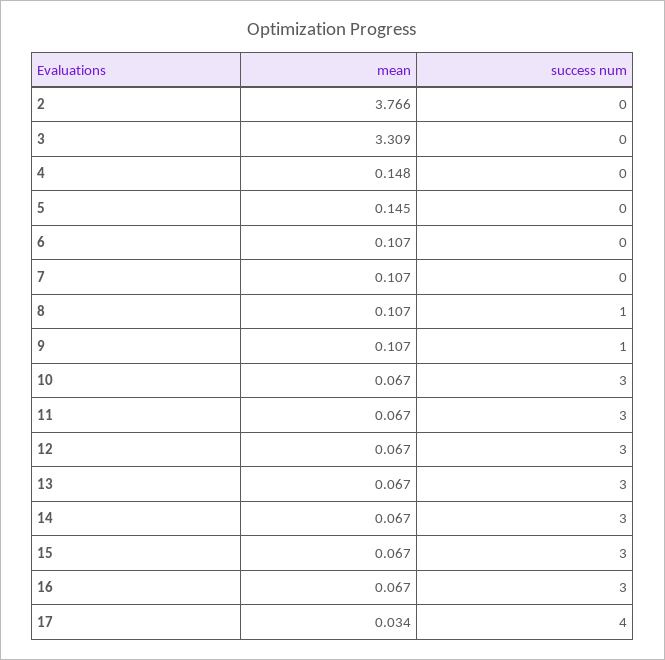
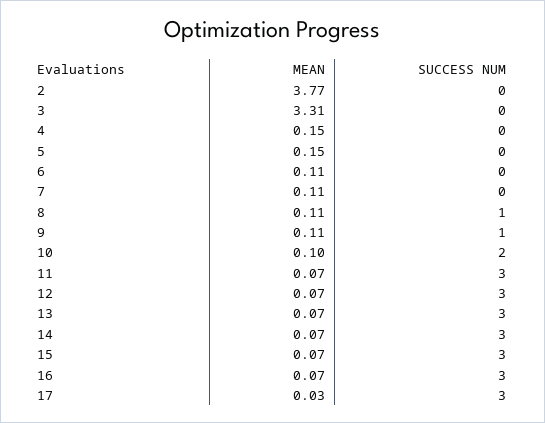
mean, 10: 0.067 -> 0.1
success num, 10: 3 -> 2
success num, 17: 4 -> 3

